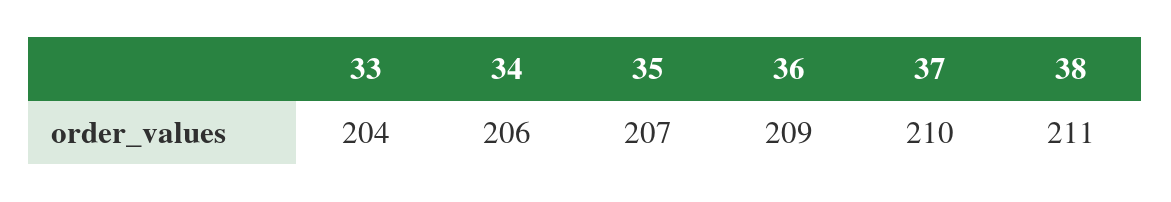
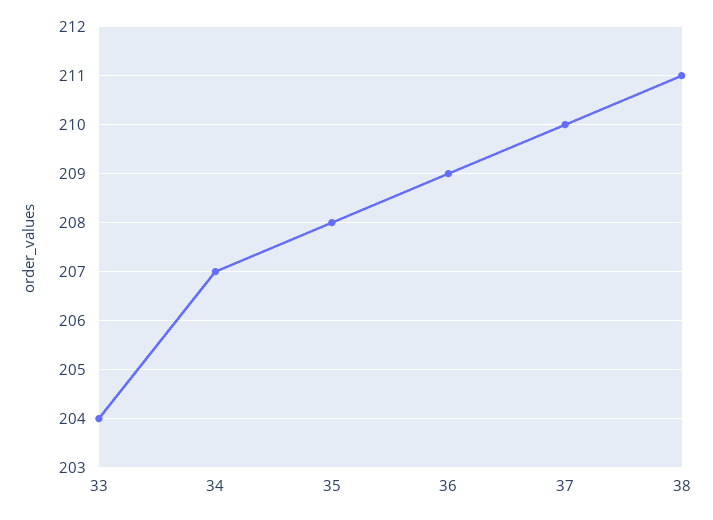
34: 206 -> 207
35: 207 -> 208

